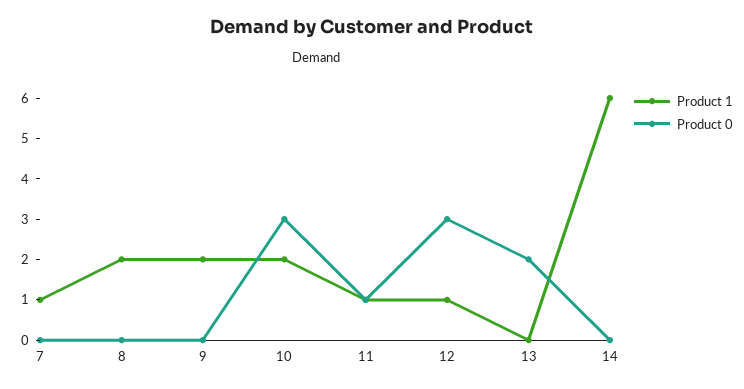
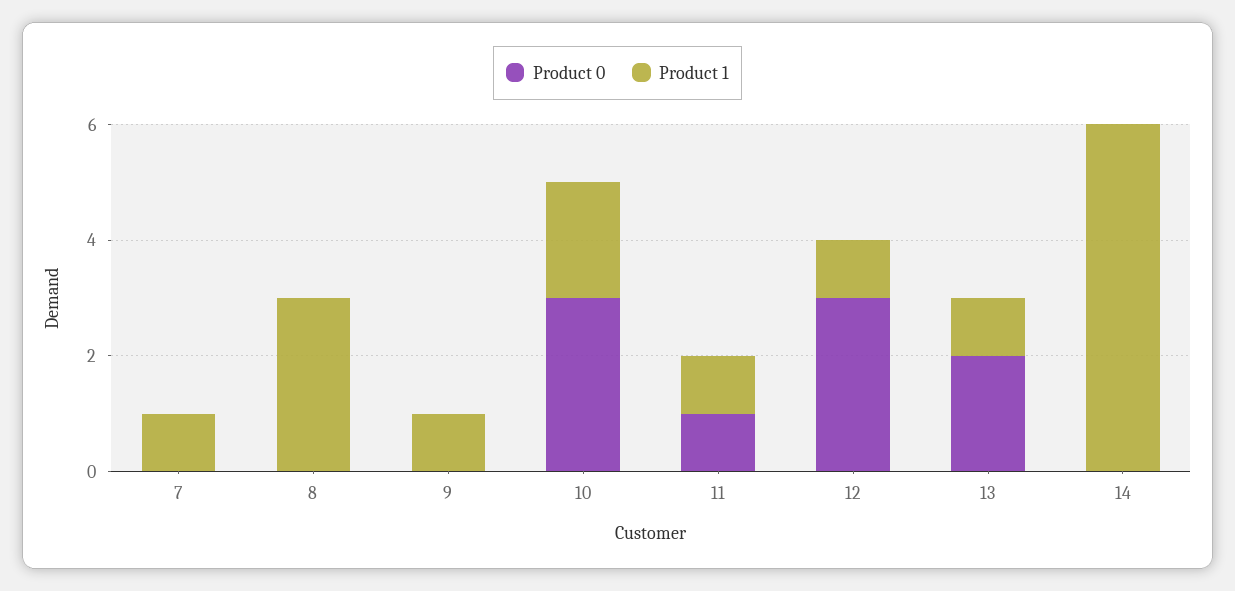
Product 1, 8: 2 -> 3
Product 1, 9: 2 -> 1
Product 1, 13: 0 -> 1

